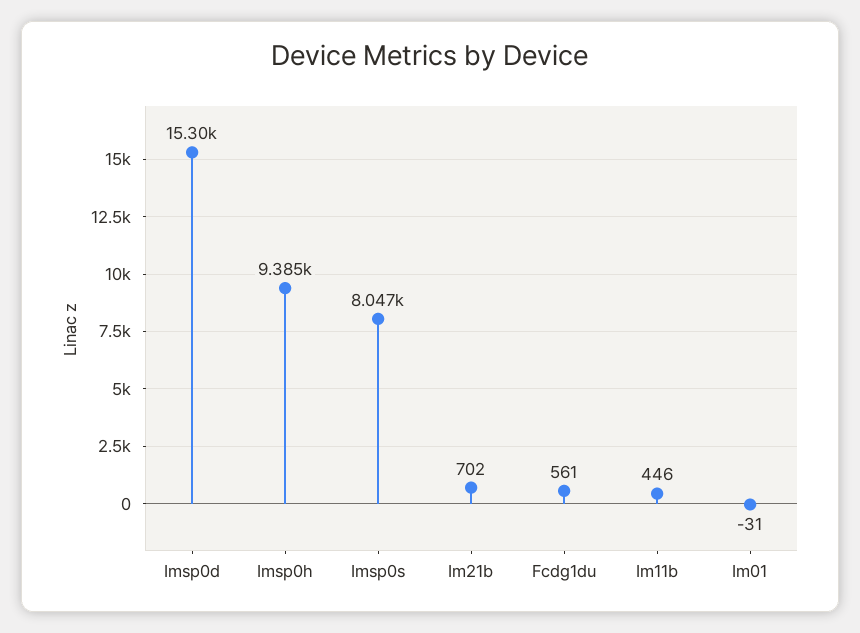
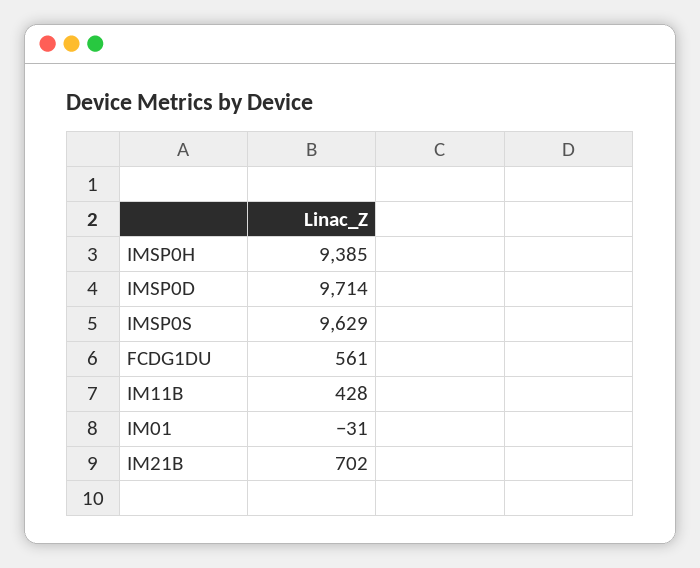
Imsp0d: 15300 -> 9714
Imsp0s: 8047 -> 9629
Im11b: 446 -> 428

